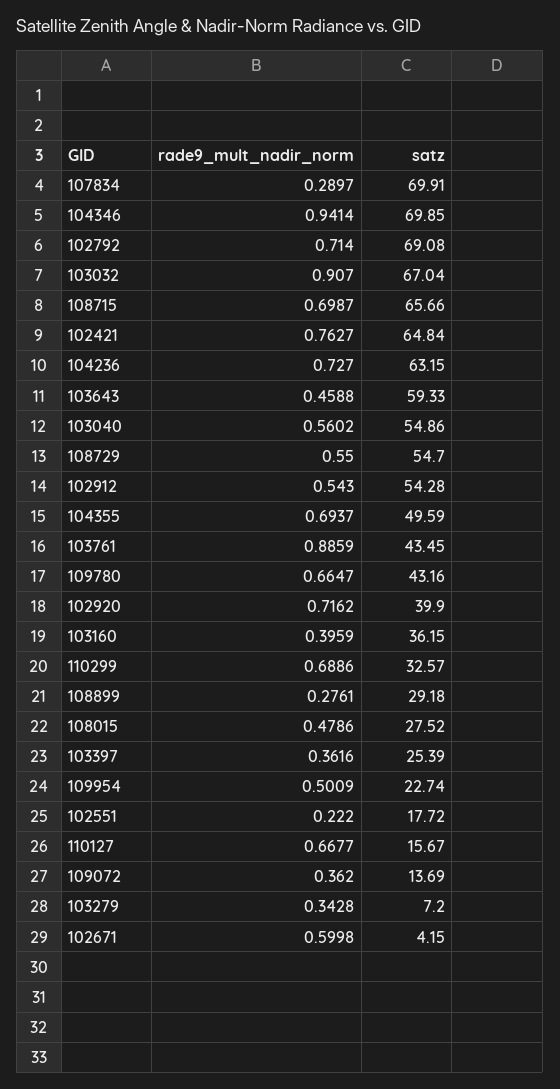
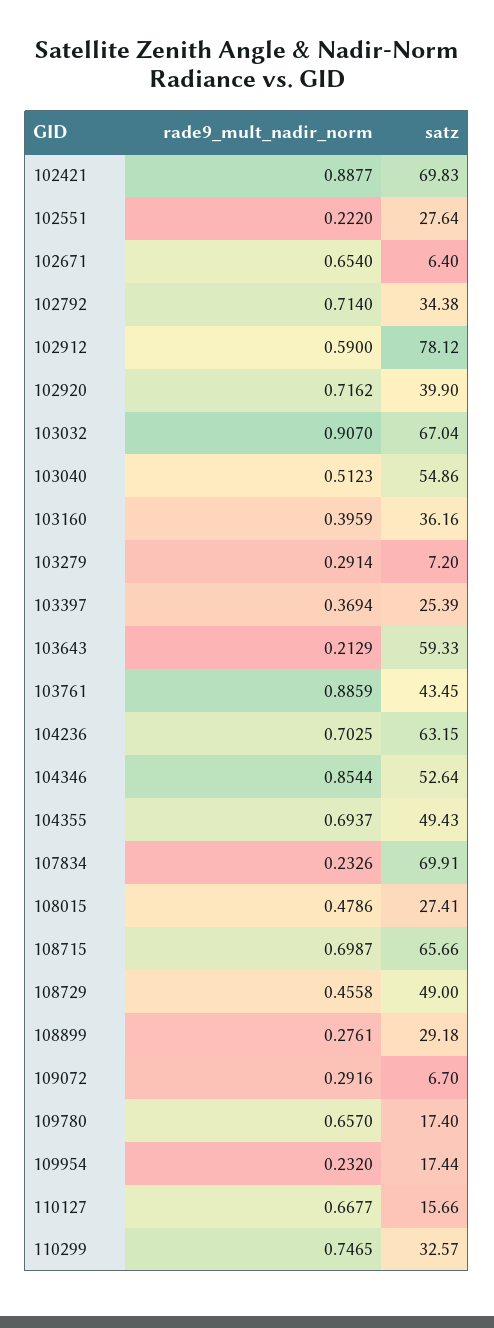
rade9_mult_nadir_norm, 107834: 0.2897 -> 0.2326
rade9_mult_nadir_norm, 104346: 0.9414 -> 0.8544
satz, 104346: 69.85 -> 52.64
satz, 102792: 69.08 -> 34.38
rade9_mult_nadir_norm, 102421: 0.7627 -> 0.8877
satz, 102421: 64.84 -> 69.83
rade9_mult_nadir_norm, 104236: 0.727 -> 0.7025
rade9_mult_nadir_norm, 103643: 0.4588 -> 0.2129
rade9_mult_nadir_norm, 103040: 0.5602 -> 0.5123
rade9_mult_nadir_norm, 108729: 0.55 -> 0.4558
satz, 108729: 54.7 -> 49
rade9_mult_nadir_norm, 102912: 0.543 -> 0.59
satz, 102912: 54.28 -> 78.12
satz, 104355: 49.59 -> 49.43
rade9_mult_nadir_norm, 109780: 0.6647 -> 0.657
satz, 109780: 43.16 -> 17.4
satz, 103160: 36.15 -> 36.16
rade9_mult_nadir_norm, 110299: 0.6886 -> 0.7465
satz, 108015: 27.52 -> 27.41
rade9_mult_nadir_norm, 103397: 0.3616 -> 0.3694
rade9_mult_nadir_norm, 109954: 0.5009 -> 0.232
satz, 109954: 22.74 -> 17.44
satz, 102551: 17.72 -> 27.64
satz, 110127: 15.67 -> 15.66
rade9_mult_nadir_norm, 109072: 0.362 -> 0.2916
satz, 109072: 13.69 -> 6.7
rade9_mult_nadir_norm, 103279: 0.3428 -> 0.2914
rade9_mult_nadir_norm, 102671: 0.5998 -> 0.654
satz, 102671: 4.15 -> 6.4

